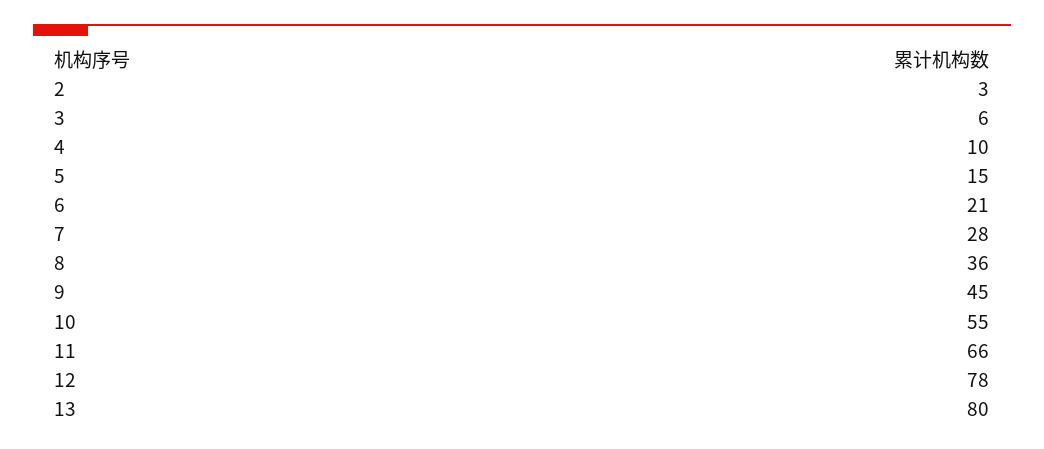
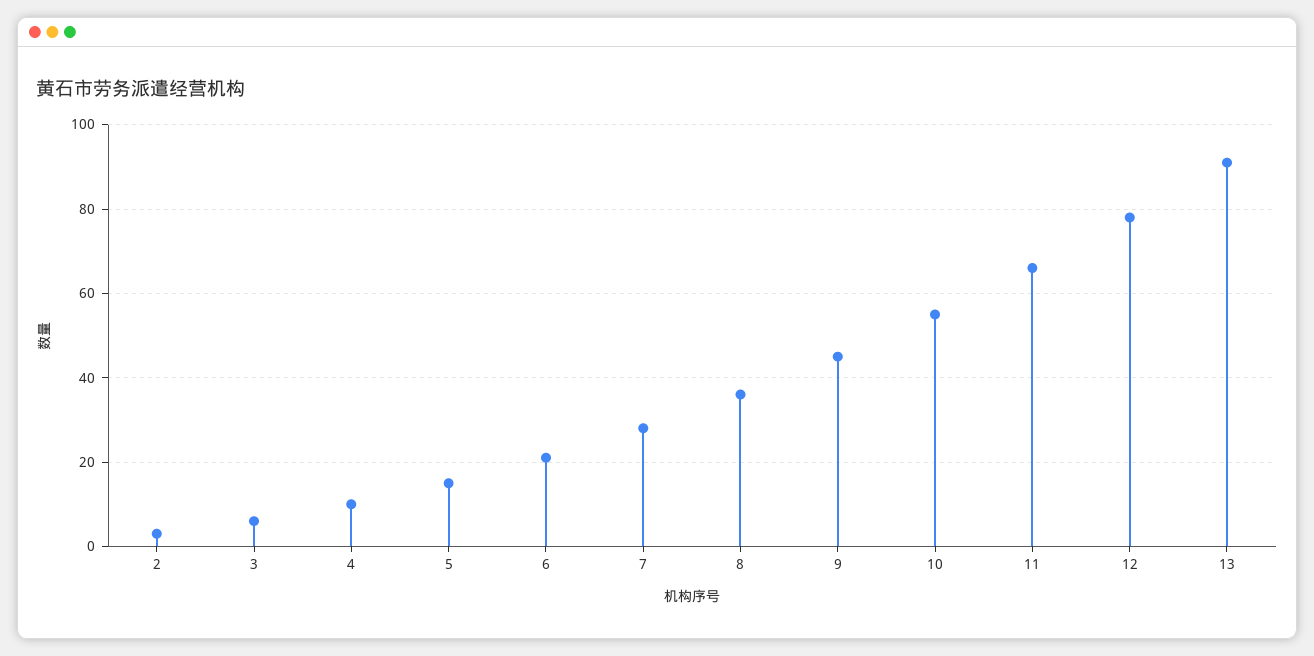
13: 80 -> 90

